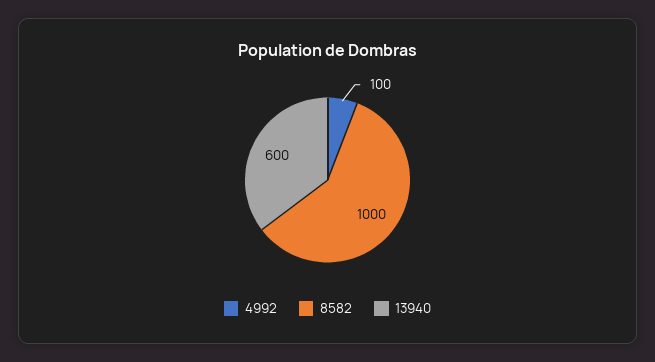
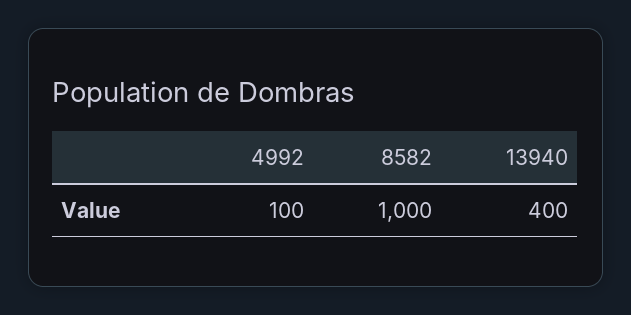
13940: 600 -> 400

